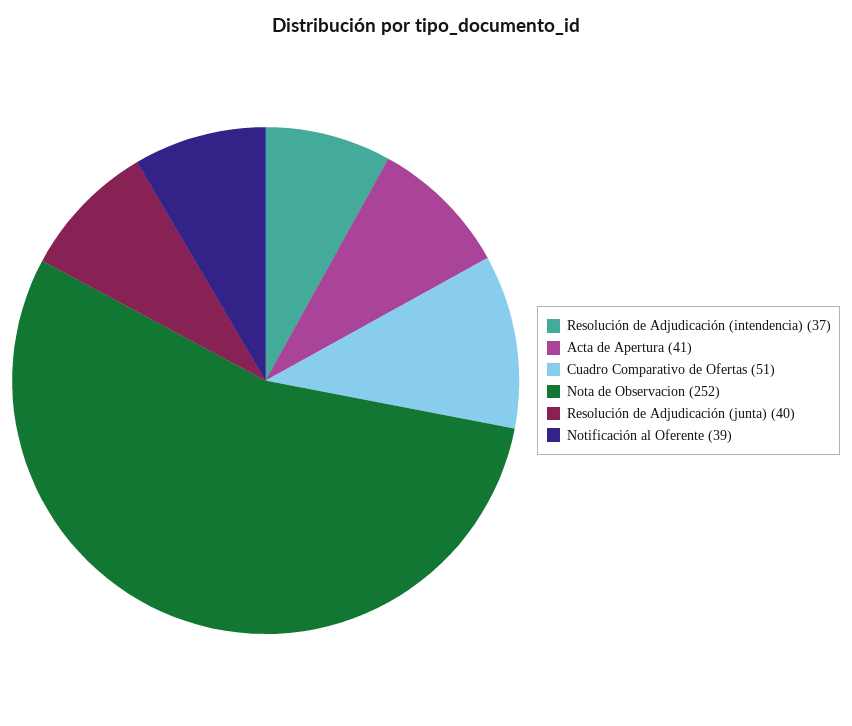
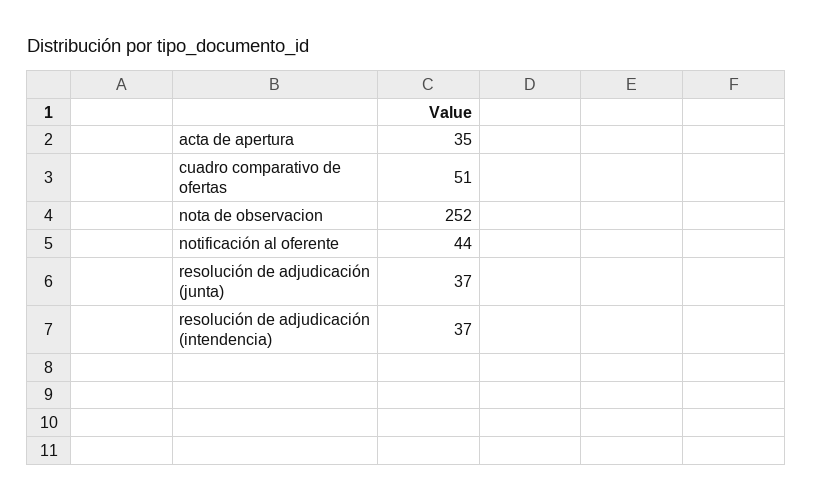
Acta de Apertura: 41 -> 35
Resolución de Adjudicación (junta): 40 -> 37
Notificación al Oferente: 39 -> 44

